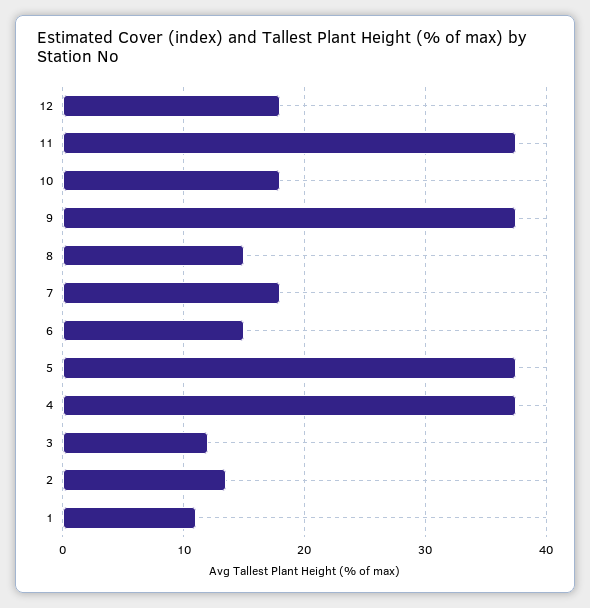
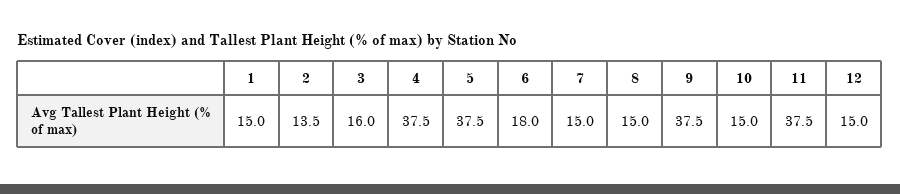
12: 18 -> 15
10: 18 -> 15
7: 18 -> 15
6: 15 -> 18
3: 12 -> 16
1: 11 -> 15

